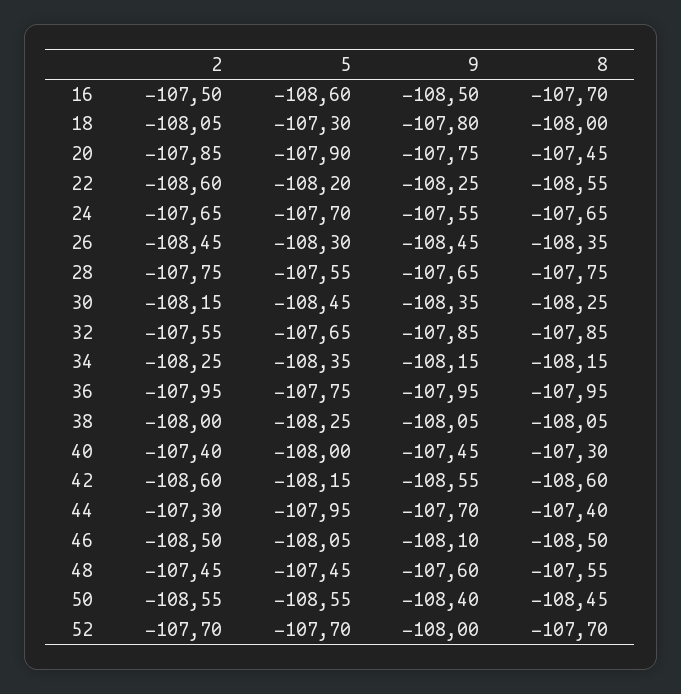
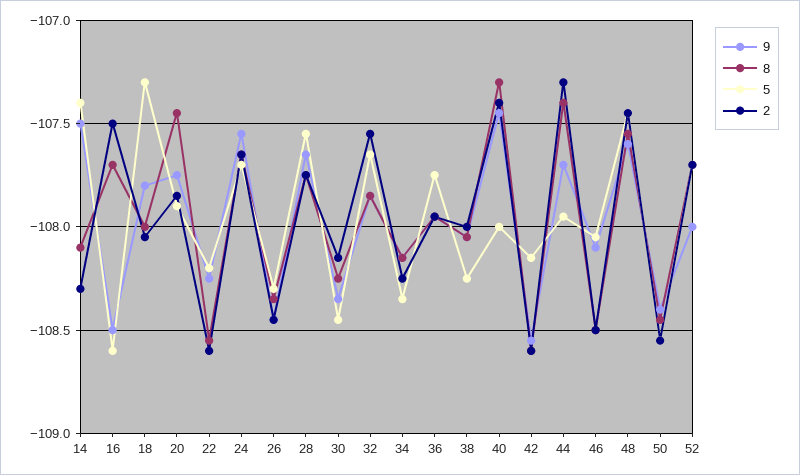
9, 14: none -> -107.5
8, 14: none -> -108.1
5, 14: none -> -107.4
2, 14: none -> -108.3

